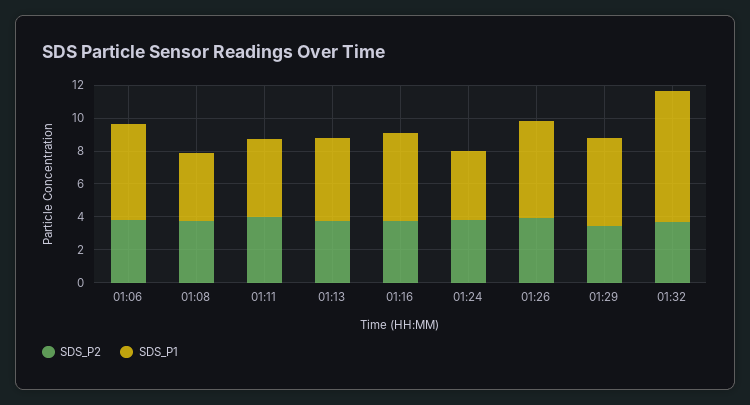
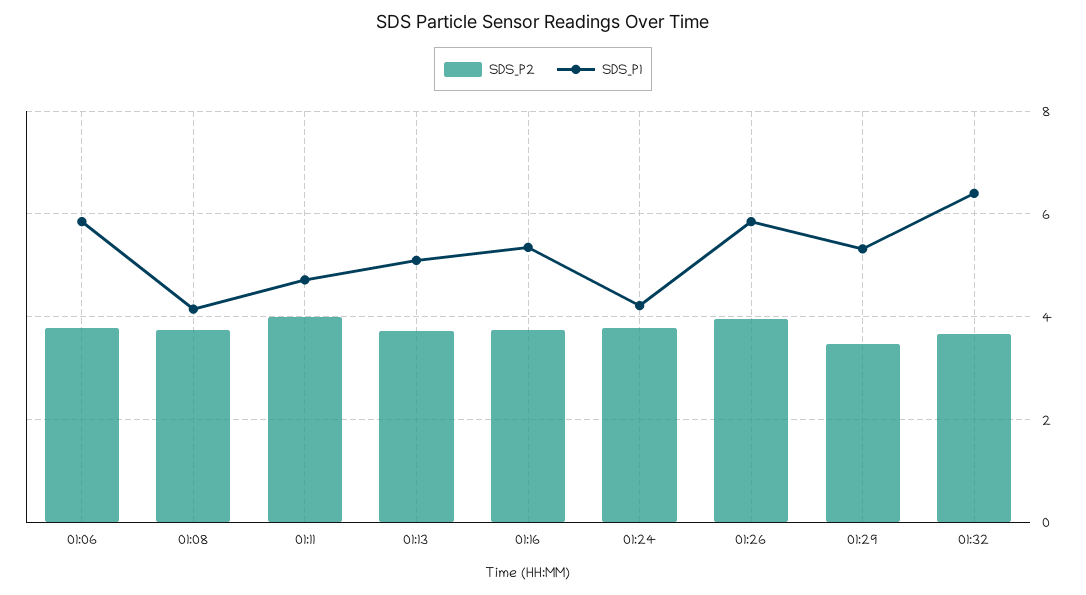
SDS_P1, 01:32: 8 -> 6.4

